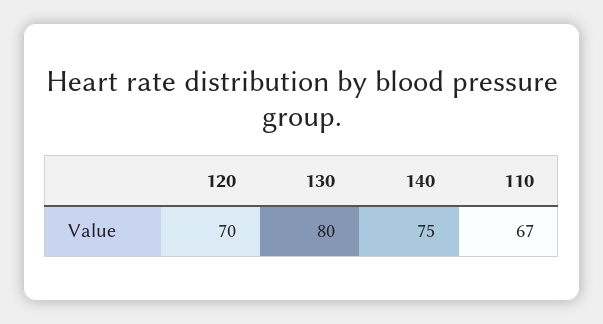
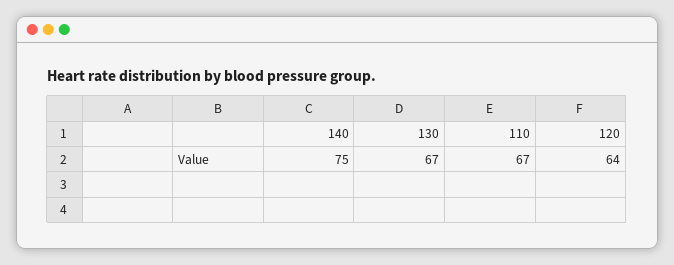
120: 70 -> 64
130: 80 -> 67

